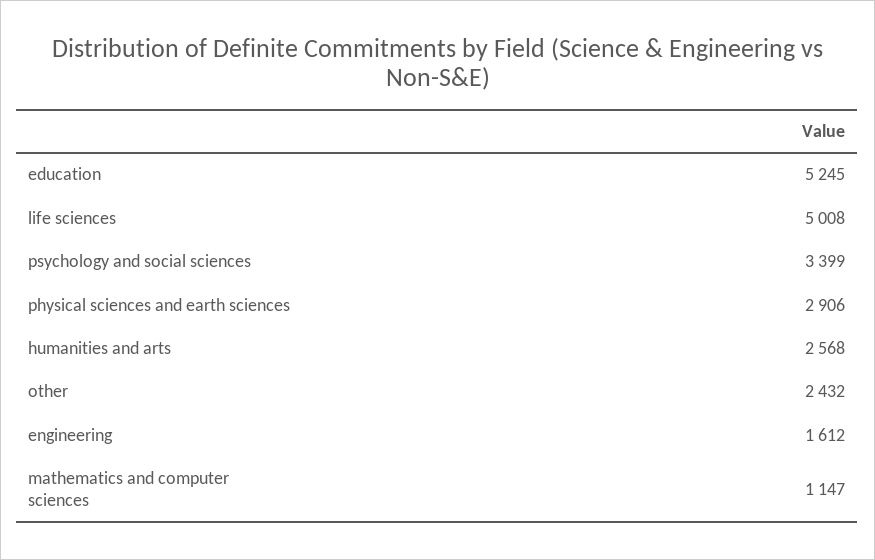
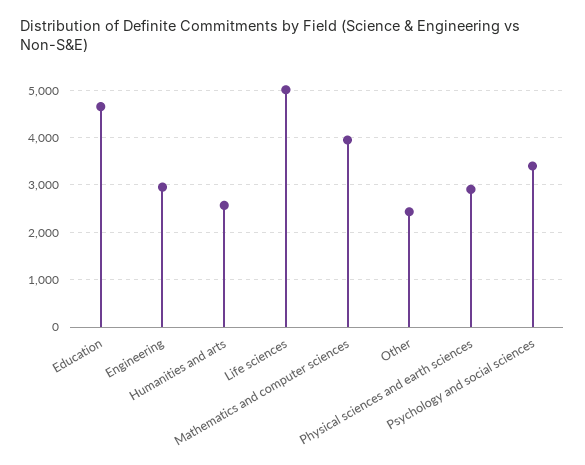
education: 5245 -> 4600
engineering: 1612 -> 3000
mathematics and computer sciences: 1147 -> 4000

